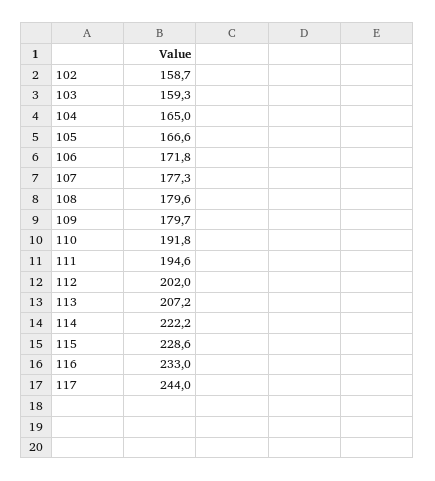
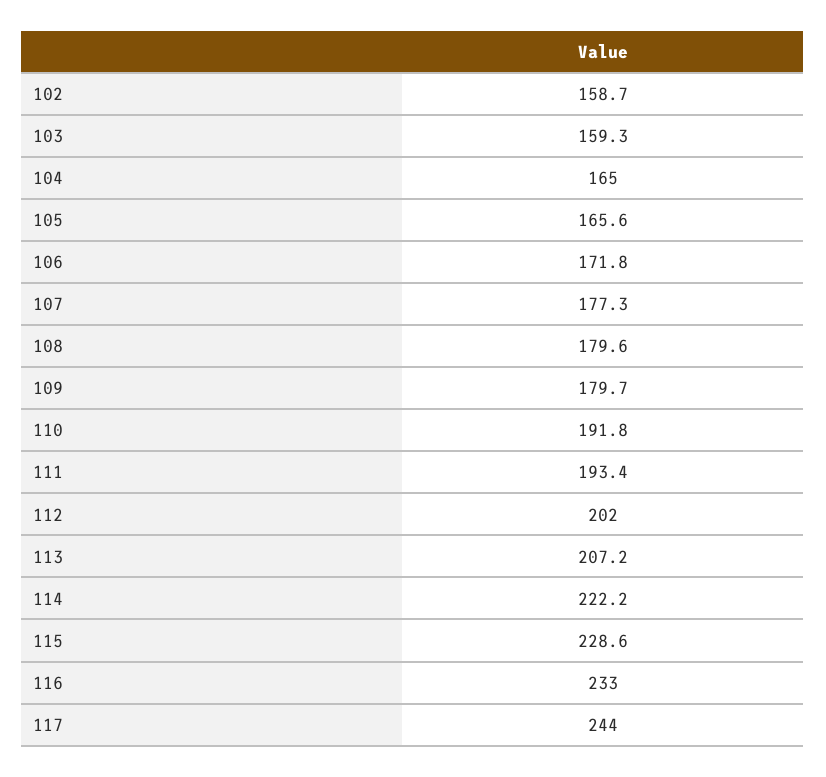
105: 166.6 -> 165.6
111: 194.6 -> 193.4

